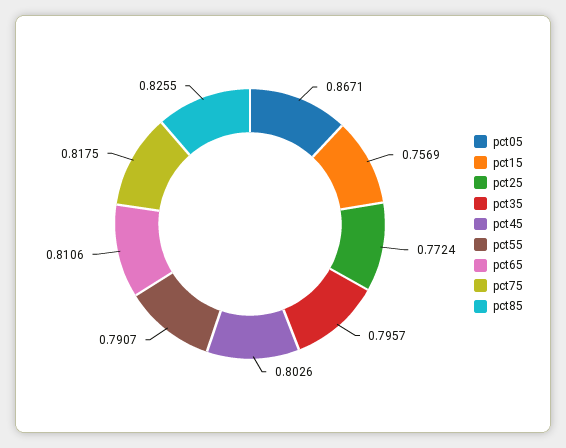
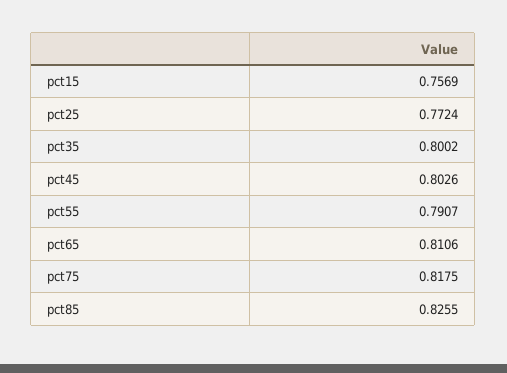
pct05: 0.8671 -> none
pct35: 0.7957 -> 0.8002

